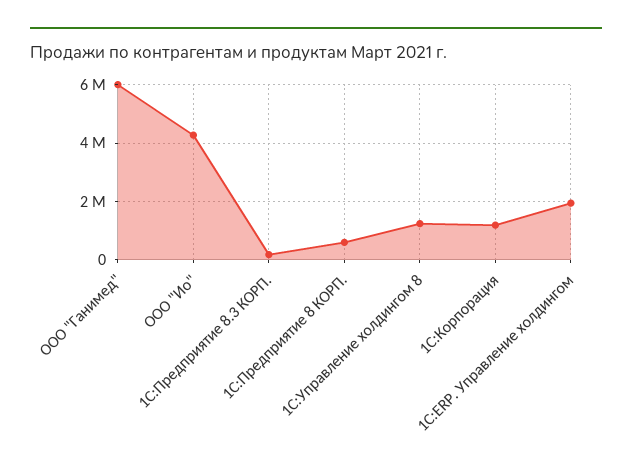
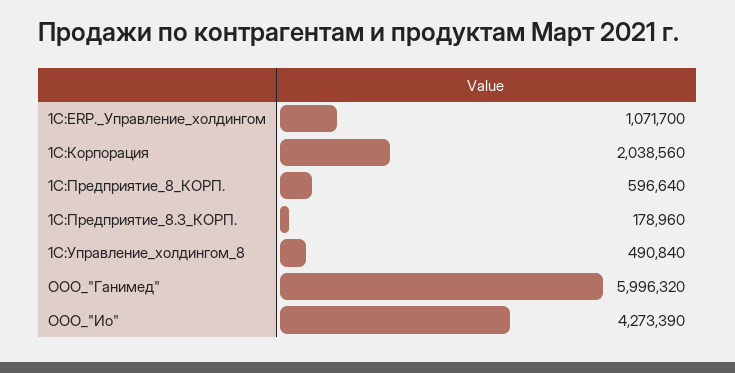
1С:Управление холдингом 8: 1250000 -> 490840
1С:Корпорация: 1250000 -> 2038560
1С:ERP. Управление холдингом: 2000000 -> 1071700

